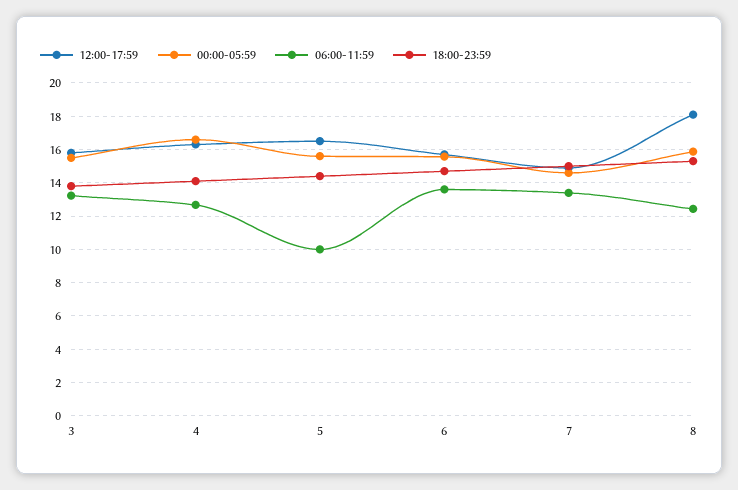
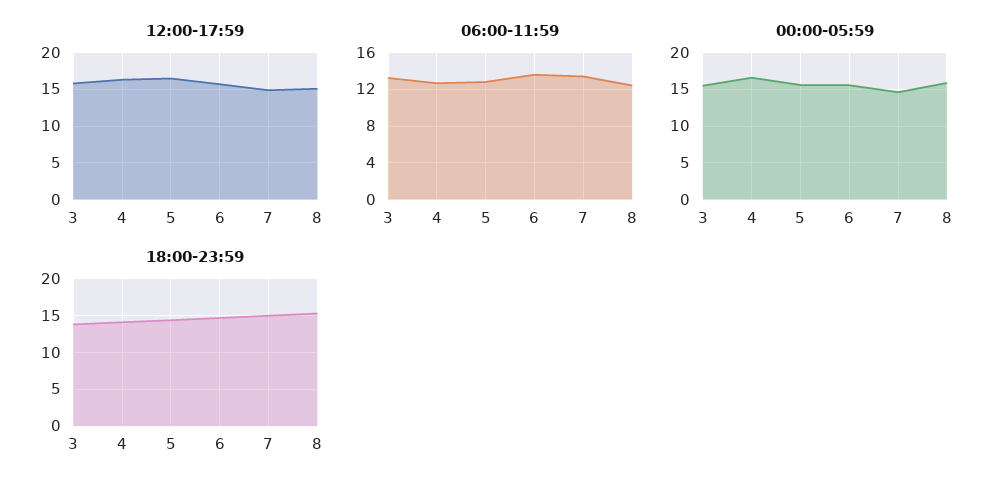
06:00-11:59, 5: 10 -> 13
12:00-17:59, 8: 18 -> 15

